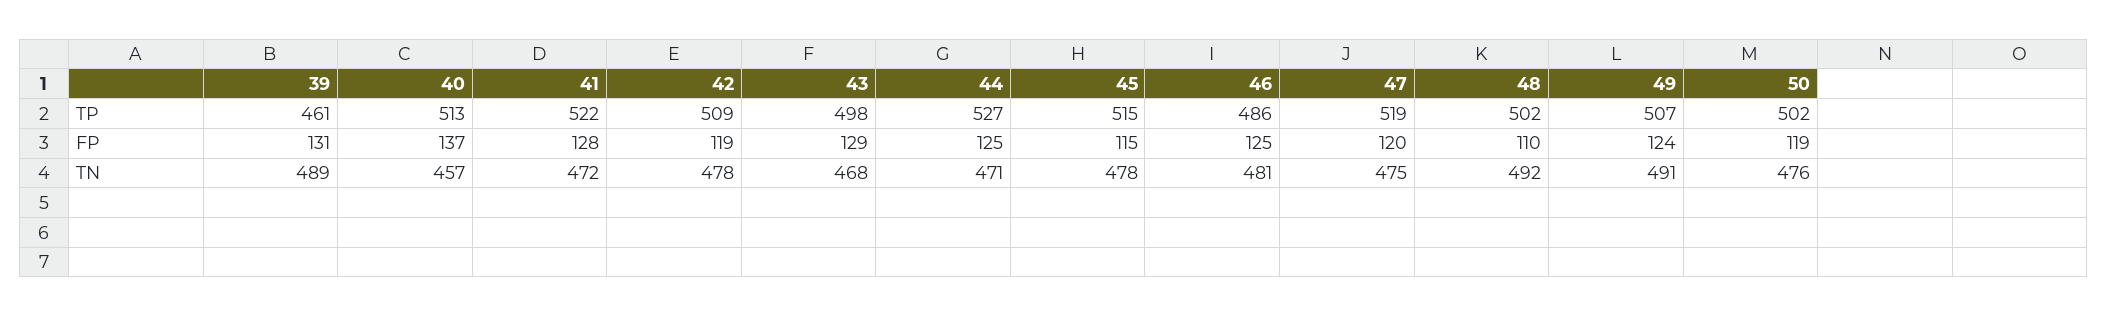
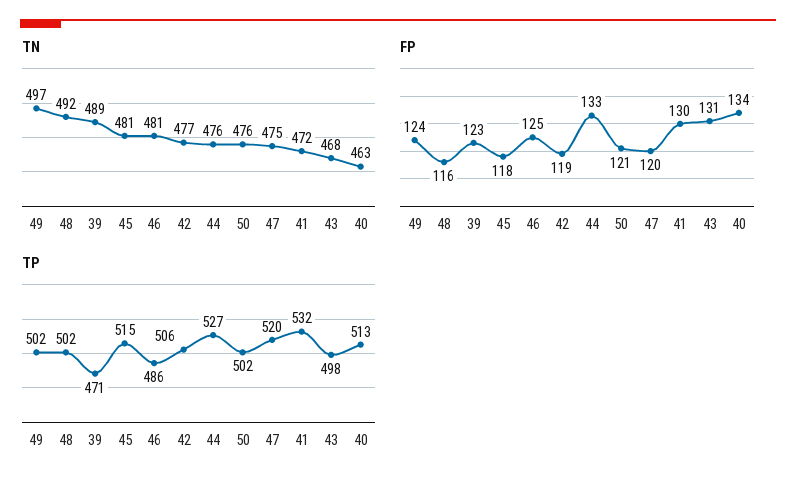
TP, 39: 461 -> 471
TP, 41: 522 -> 532
TP, 42: 509 -> 506
TP, 47: 519 -> 520
TP, 49: 507 -> 502
FP, 39: 131 -> 123
FP, 40: 137 -> 134
FP, 41: 128 -> 130
FP, 43: 129 -> 131
FP, 44: 125 -> 133
FP, 45: 115 -> 118
FP, 48: 110 -> 116
FP, 50: 119 -> 121
TN, 40: 457 -> 463
TN, 42: 478 -> 477
TN, 44: 471 -> 476
TN, 45: 478 -> 481
TN, 49: 491 -> 497

